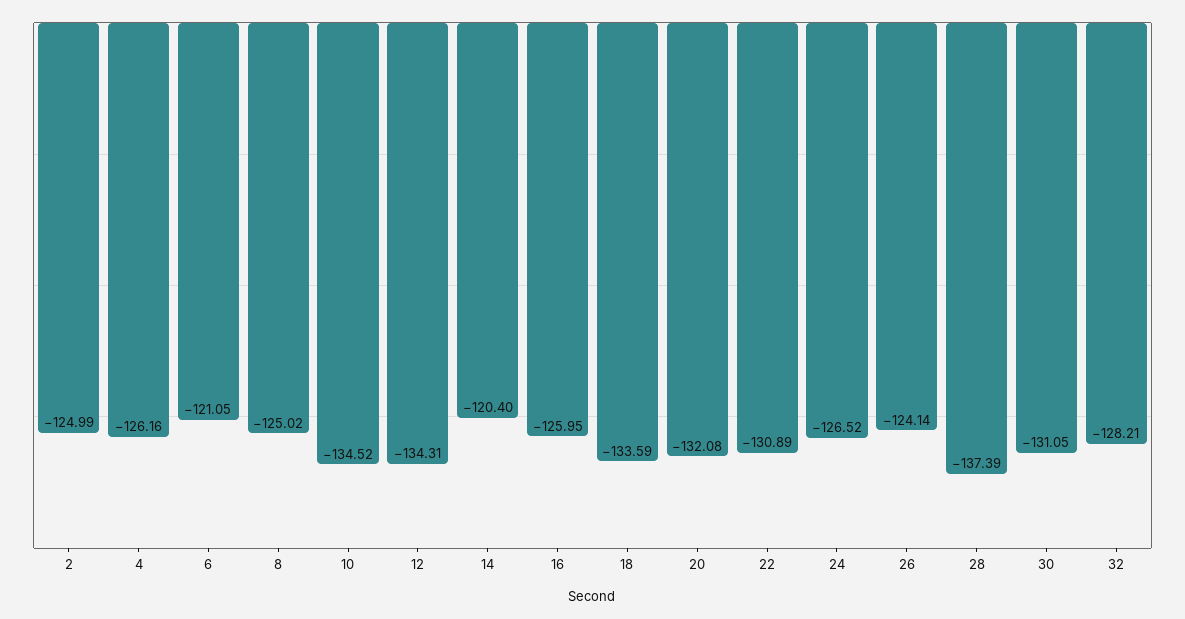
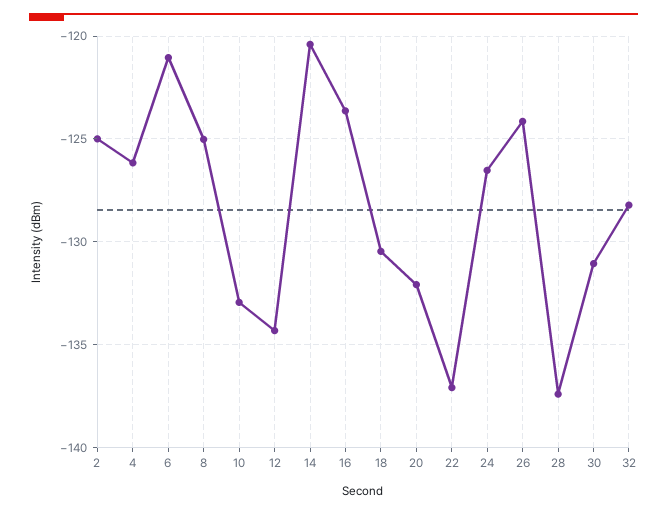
10: -134.52 -> -133
16: -125.95 -> -123.5
18: -133.59 -> -130.5
22: -130.89 -> -137

